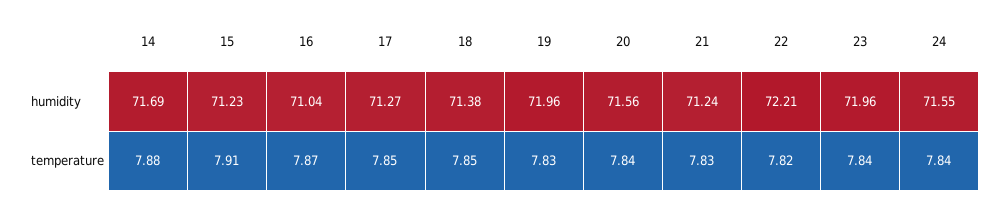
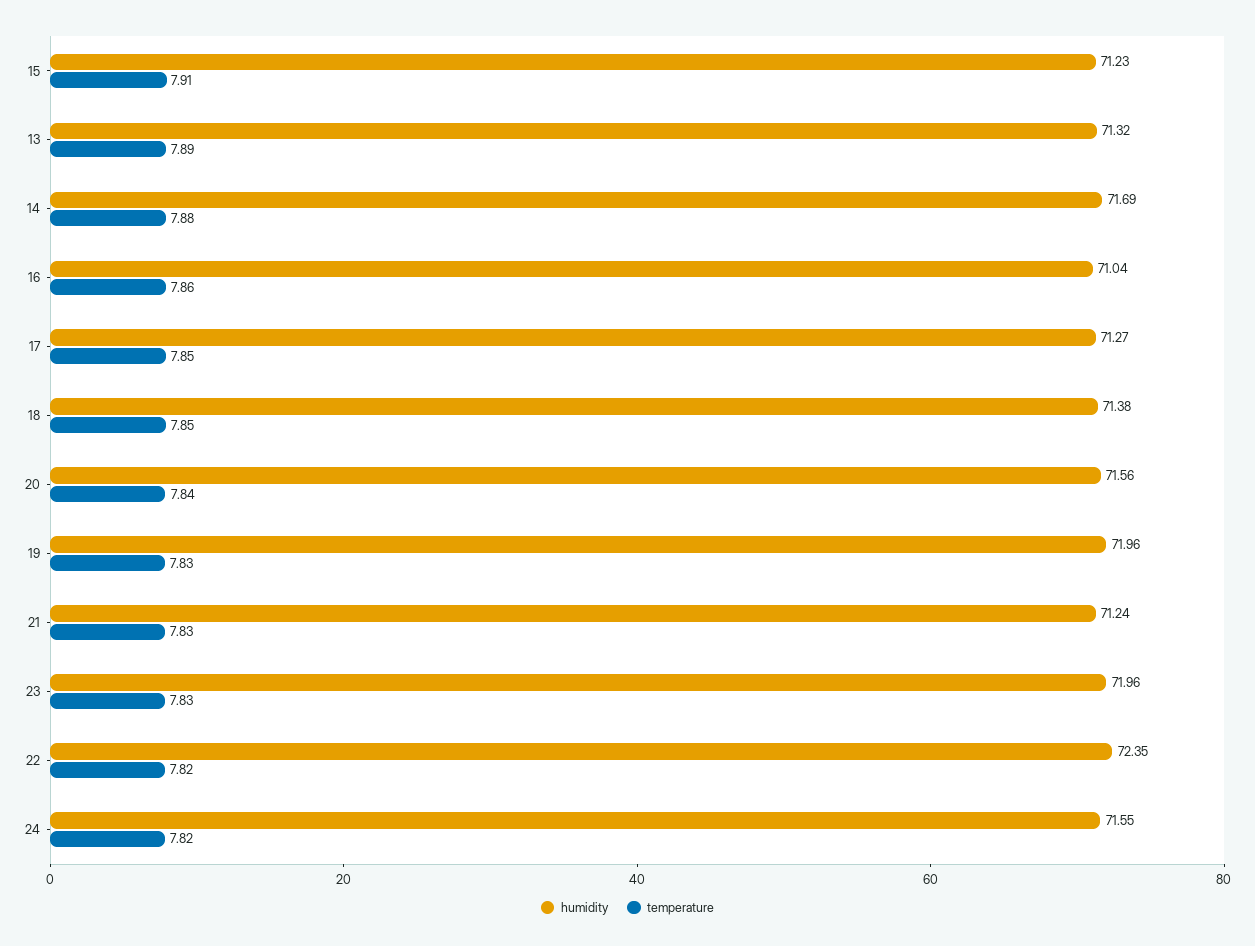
humidity, 22: 72.21 -> 72.35
temperature, 16: 7.87 -> 7.86
temperature, 23: 7.84 -> 7.83
temperature, 24: 7.84 -> 7.82
humidity, 13: none -> 71.32
temperature, 13: none -> 7.89

